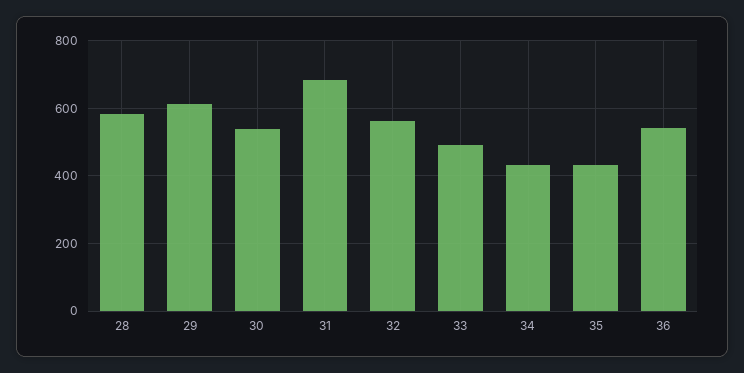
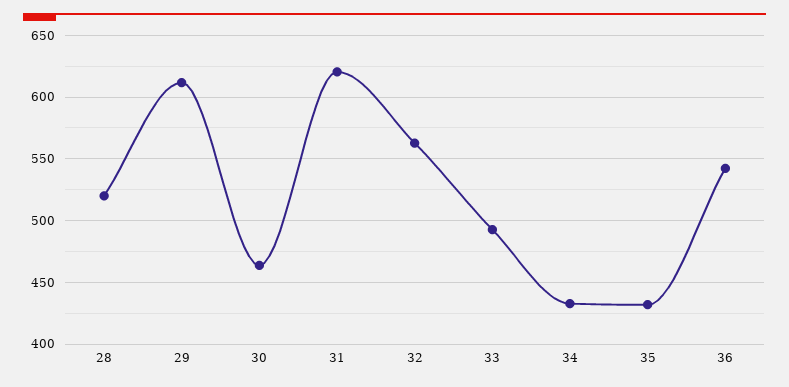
28: 580 -> 520
30: 540 -> 465
31: 680 -> 620

